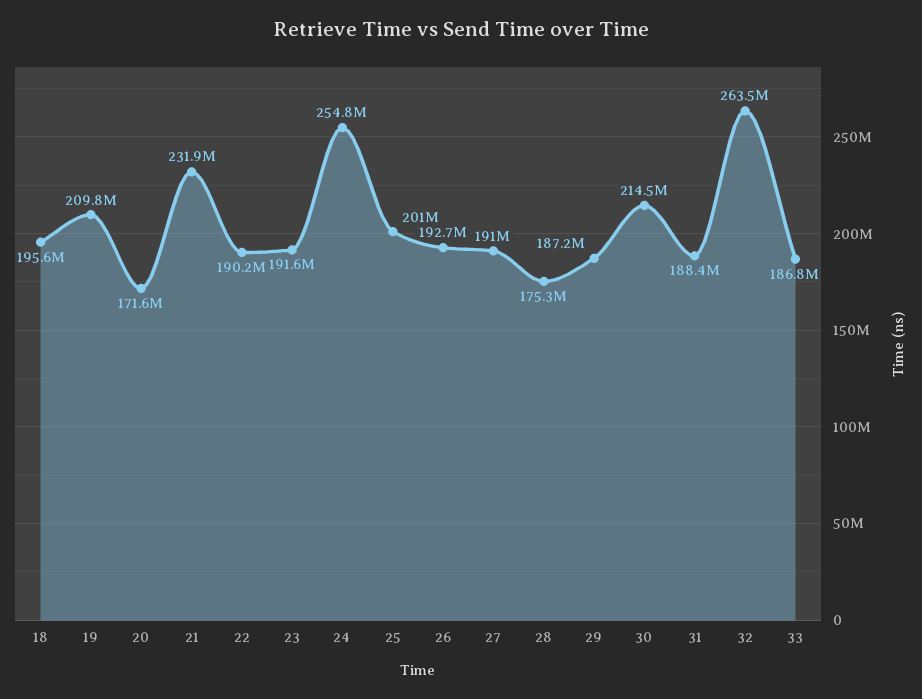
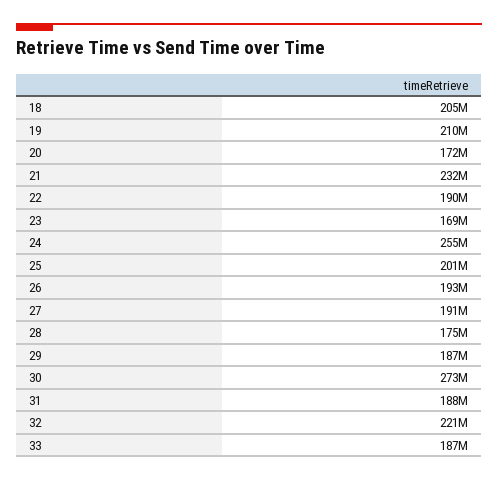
18: 195600000 -> 205000000
23: 191600000 -> 169000000
30: 214500000 -> 273000000
32: 263500000 -> 221000000

